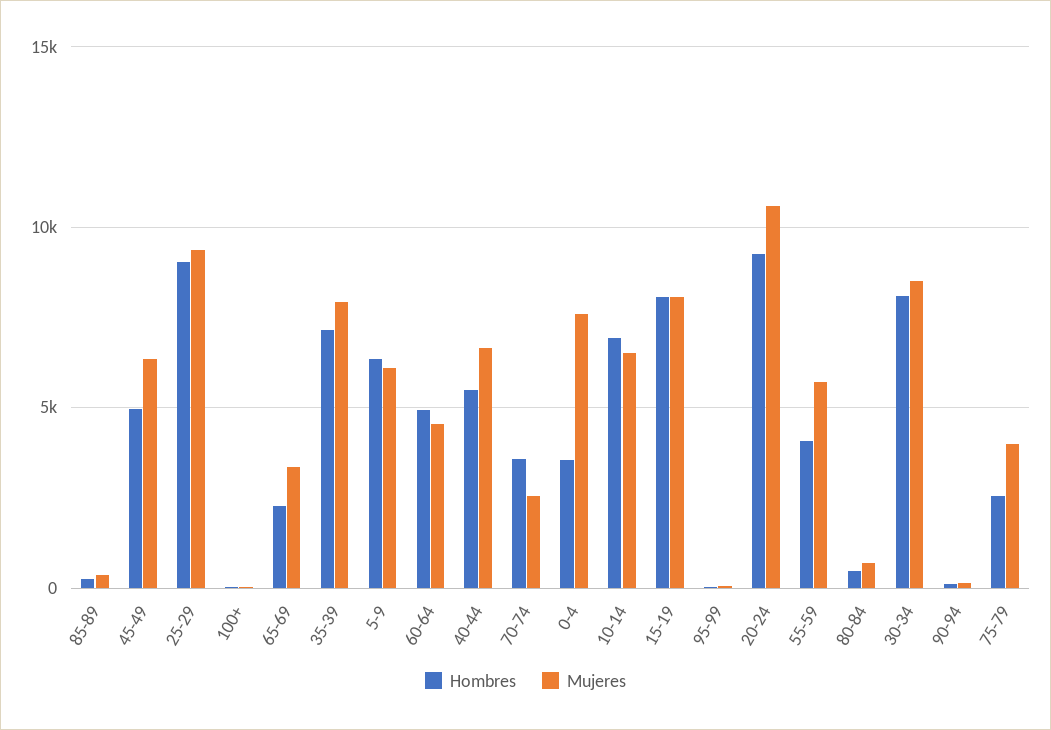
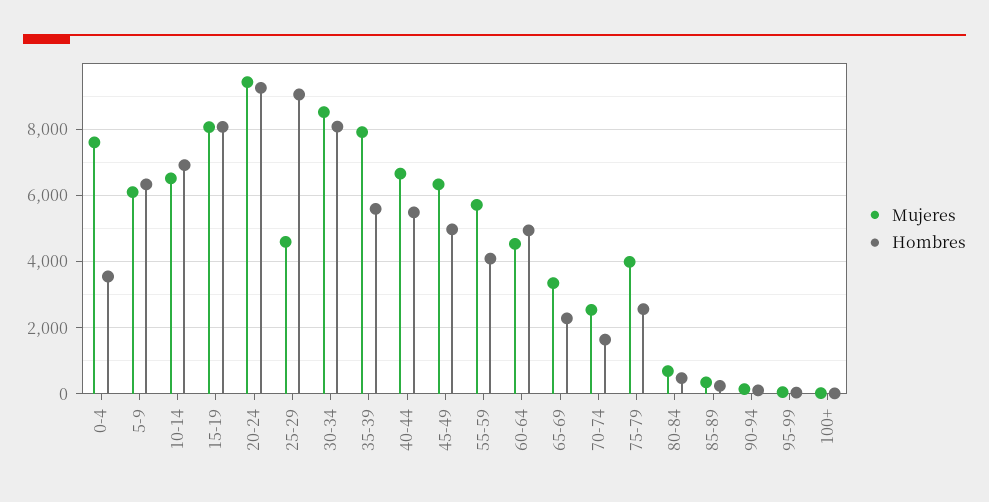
Mujeres, 25-29: 9500 -> 4600
Hombres, 35-39: 7000 -> 5600
Hombres, 70-74: 3500 -> 1600
Mujeres, 20-24: 10500 -> 9400

